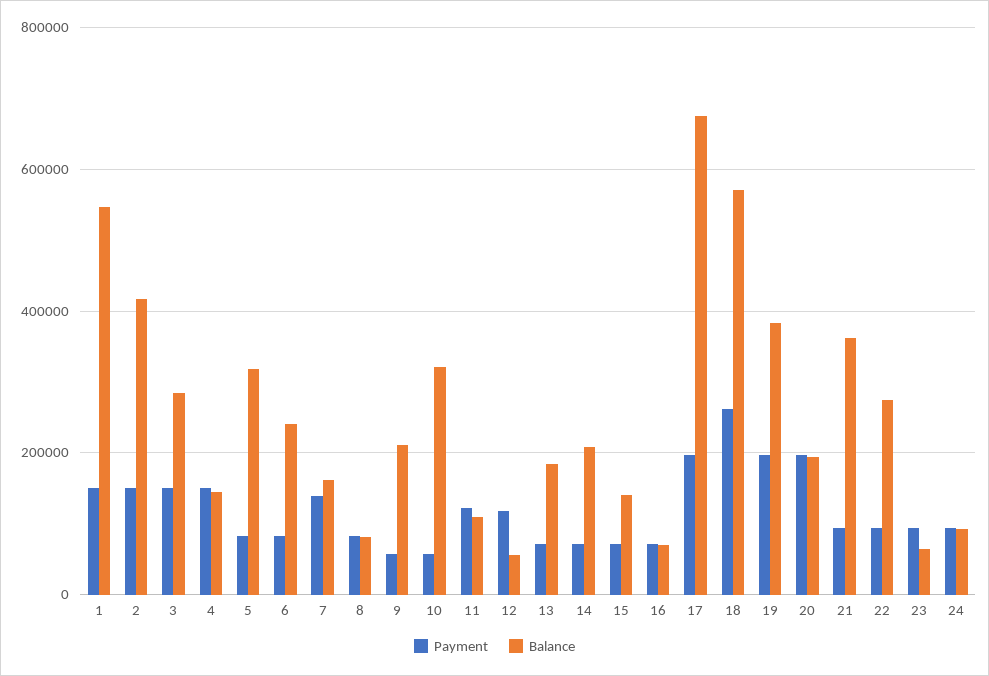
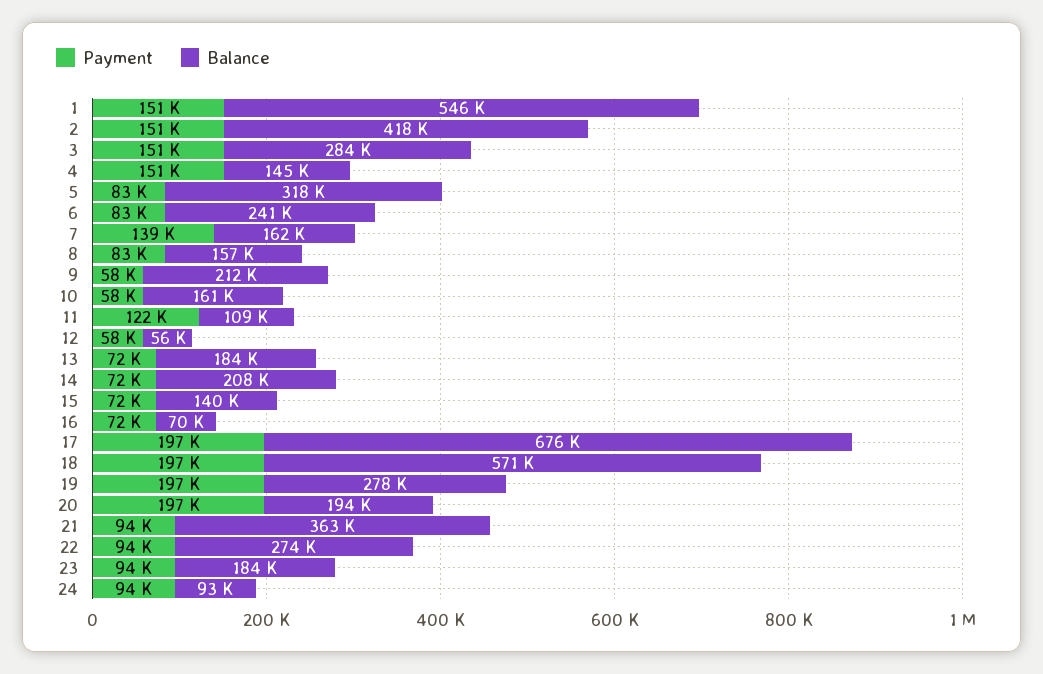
Balance, 8: 80000 -> 157000
Balance, 10: 320000 -> 161000
Payment, 12: 120000 -> 58000
Payment, 18: 260000 -> 197000
Balance, 19: 380000 -> 278000
Balance, 23: 60000 -> 184000

